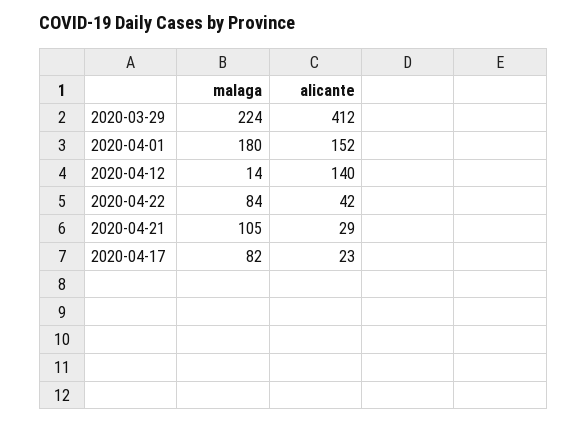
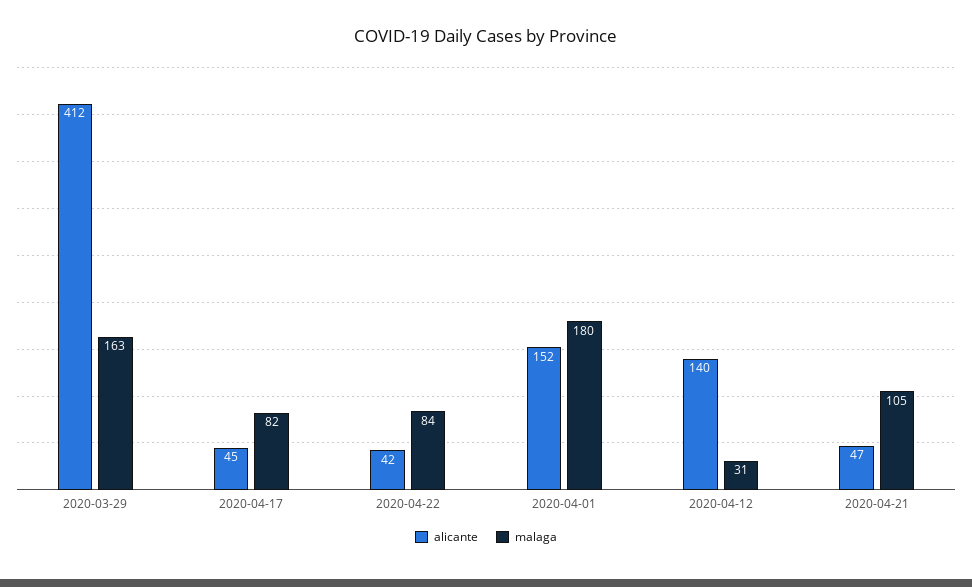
malaga, 2020-03-29: 224 -> 163
malaga, 2020-04-12: 14 -> 31
alicante, 2020-04-21: 29 -> 47
alicante, 2020-04-17: 23 -> 45

